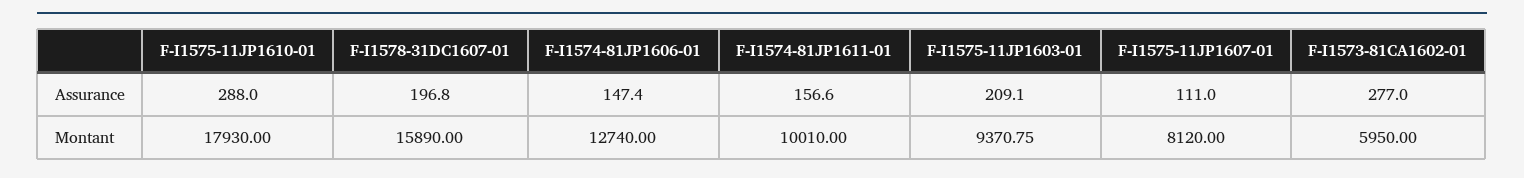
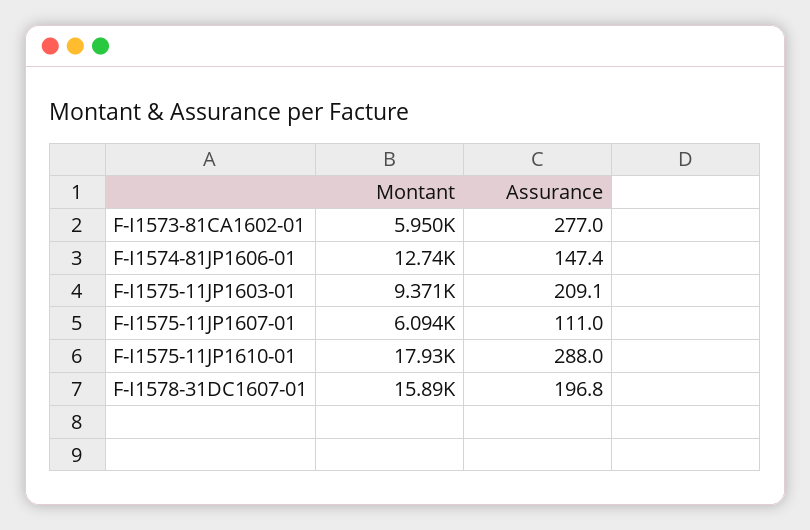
F-I1574-81JP1611-01, Assurance: 156.6 -> none
F-I1574-81JP1611-01, Montant: 10010 -> none
F-I1575-11JP1607-01, Montant: 8120 -> 6094

